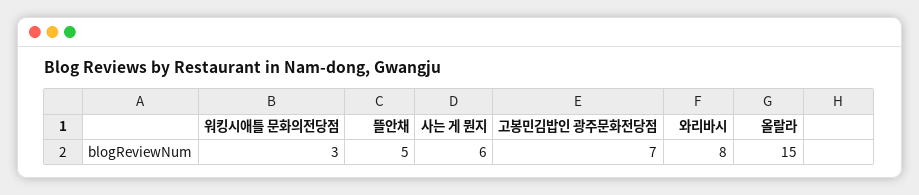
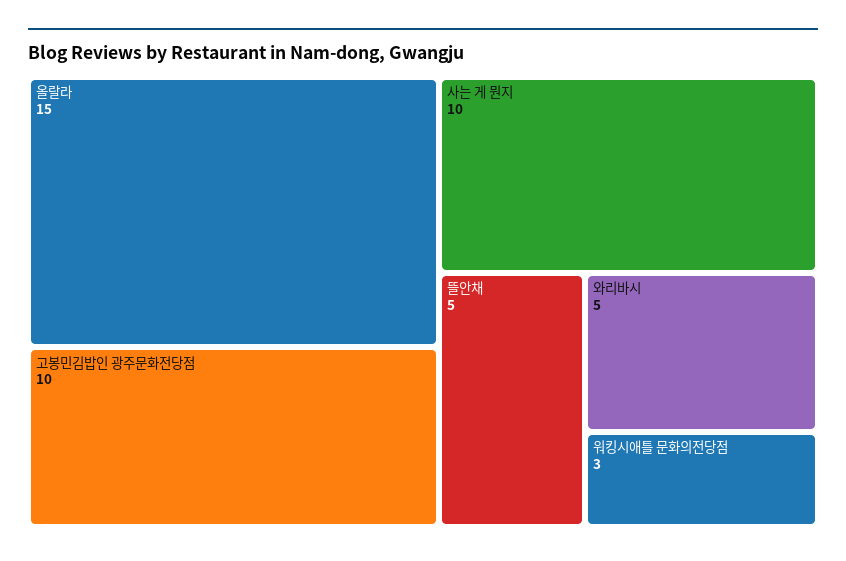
사는 게 뭔지: 6 -> 10
고봉민김밥인 광주문화전당점: 7 -> 10
와리바시: 8 -> 5

